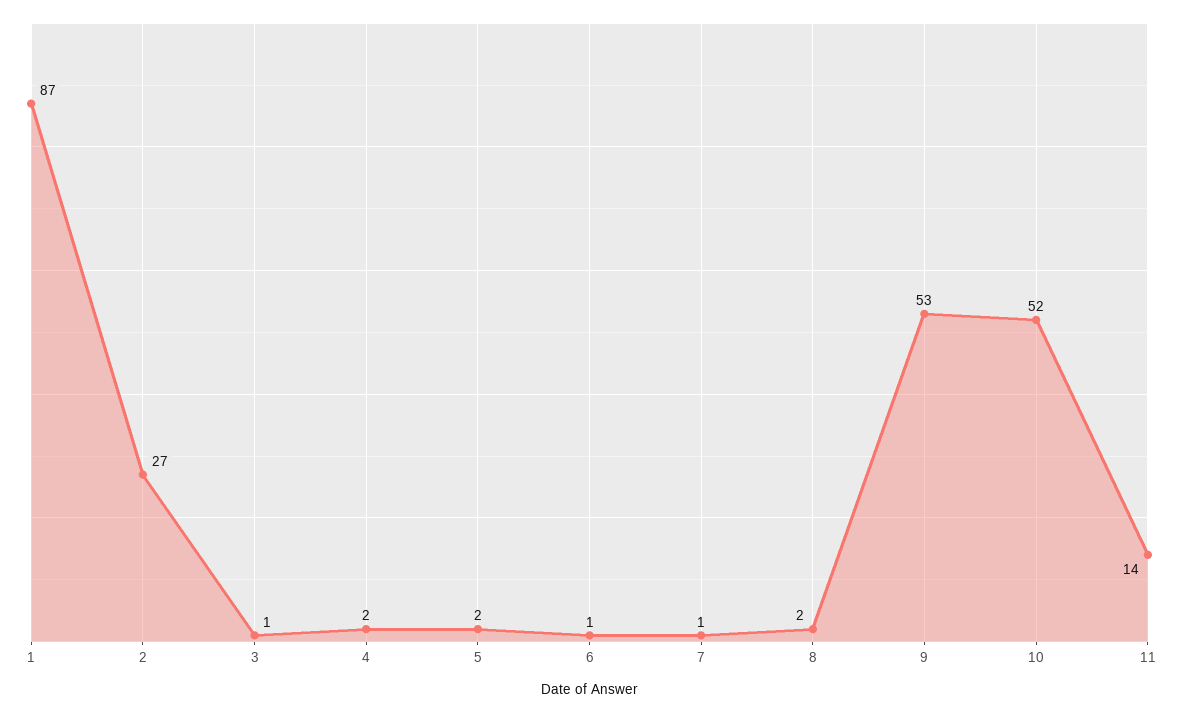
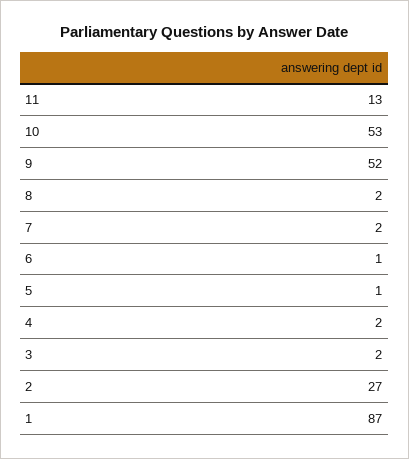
3: 1 -> 2
5: 2 -> 1
7: 1 -> 2
9: 53 -> 52
10: 52 -> 53
11: 14 -> 13

